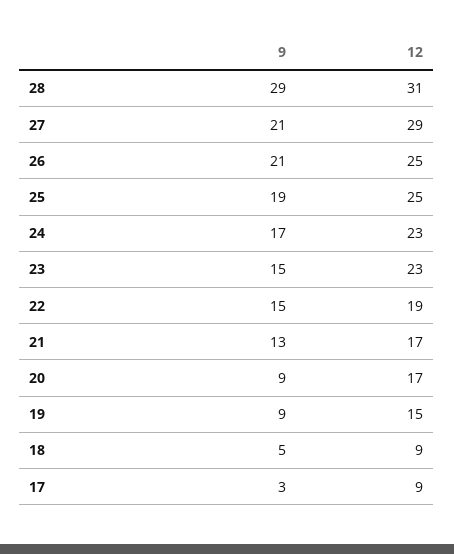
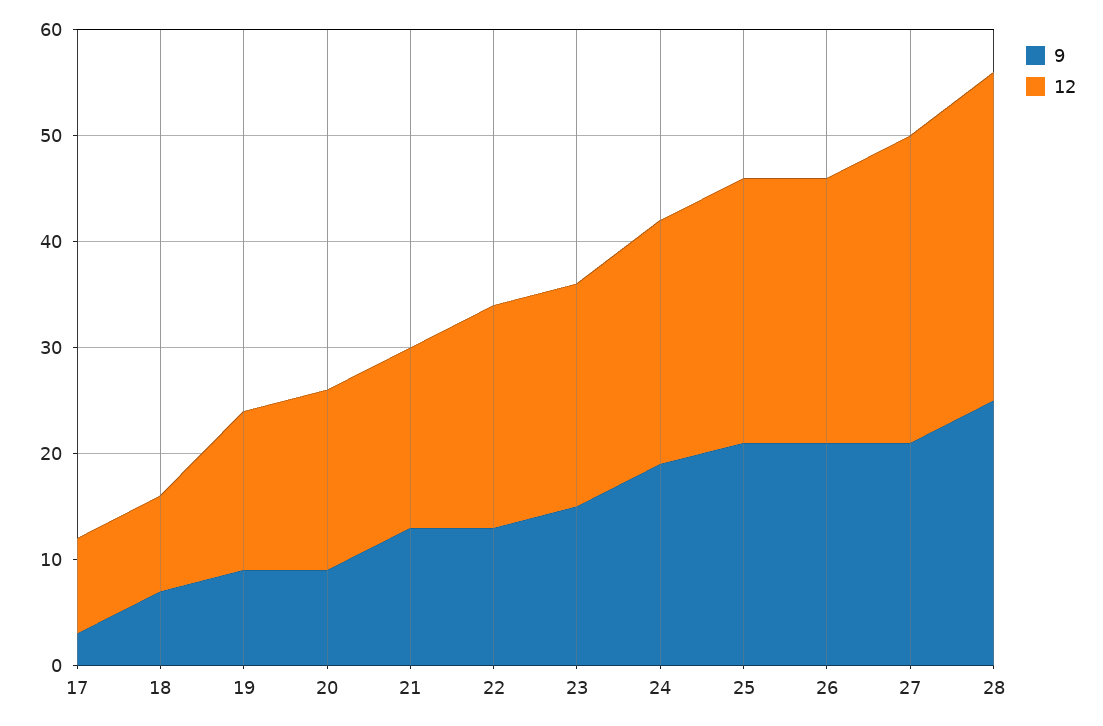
9, 28: 29 -> 25
9, 25: 19 -> 21
9, 24: 17 -> 19
12, 23: 23 -> 21
9, 22: 15 -> 13
12, 22: 19 -> 21
9, 18: 5 -> 7

